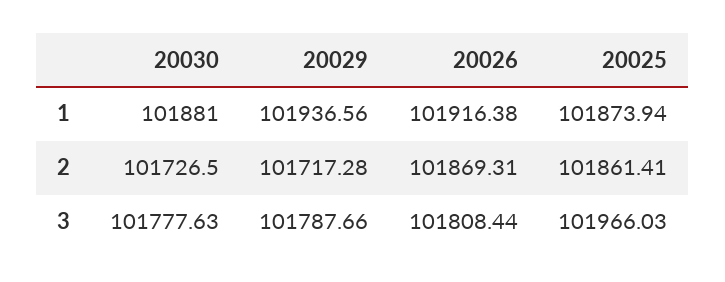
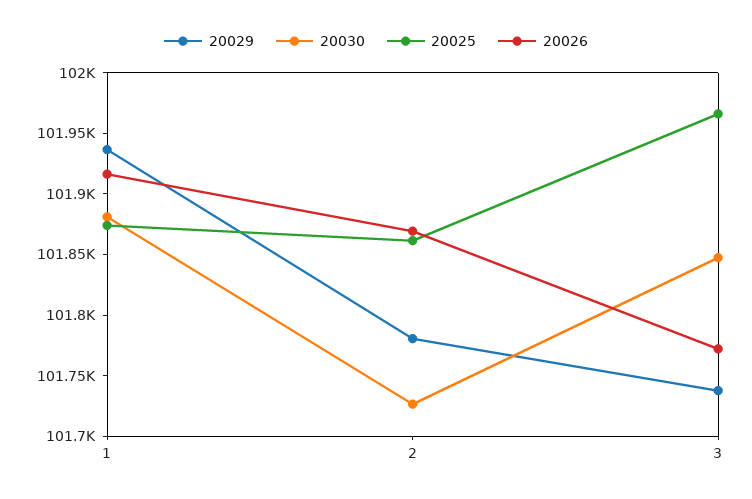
20029, 2: 101717.28 -> 101780
20030, 3: 101777.63 -> 101850
20029, 3: 101787.66 -> 101740
20026, 3: 101808.44 -> 101770

